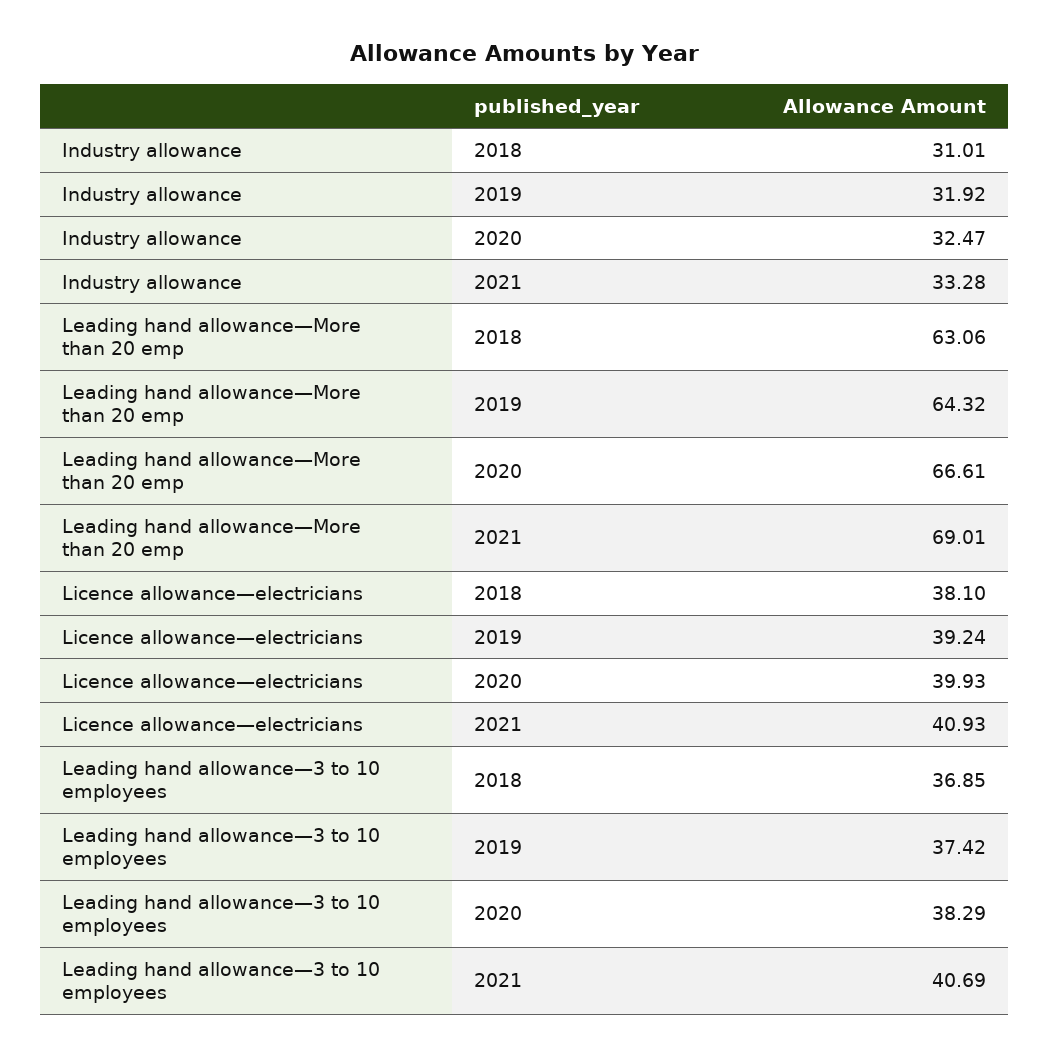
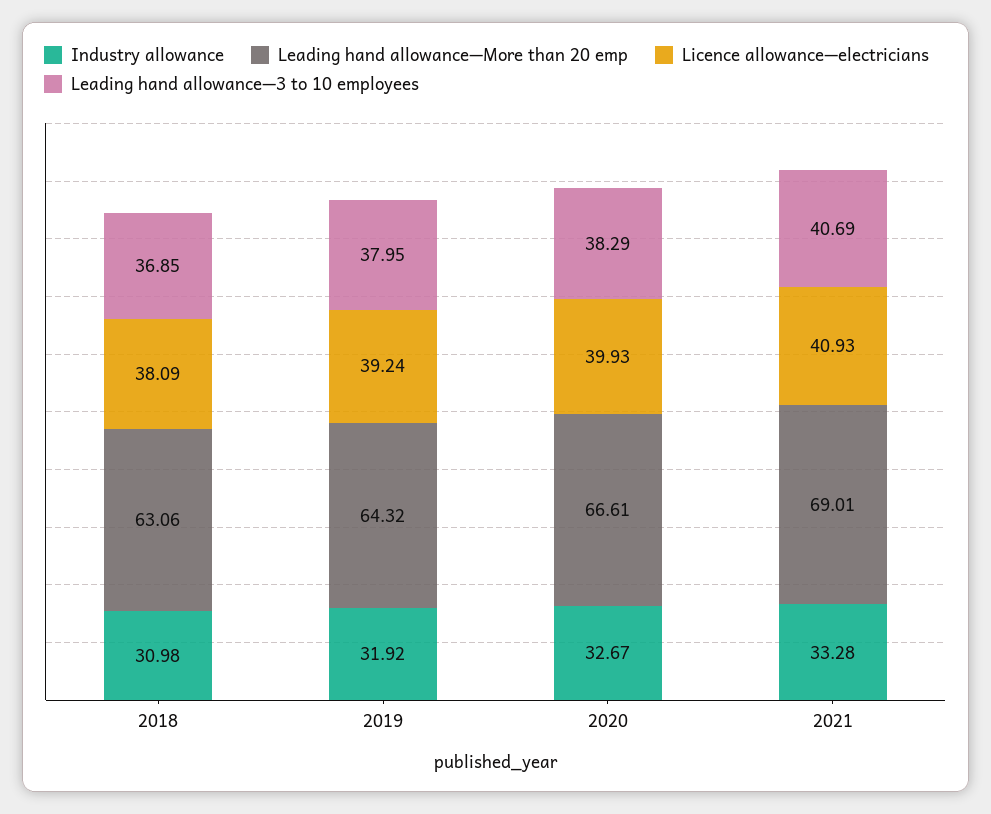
Industry allowance, 2018: 31.01 -> 30.98
Industry allowance, 2020: 32.47 -> 32.67
Licence allowance—electricians, 2018: 38.1 -> 38.09
Leading hand allowance—3 to 10 employees, 2019: 37.42 -> 37.95

